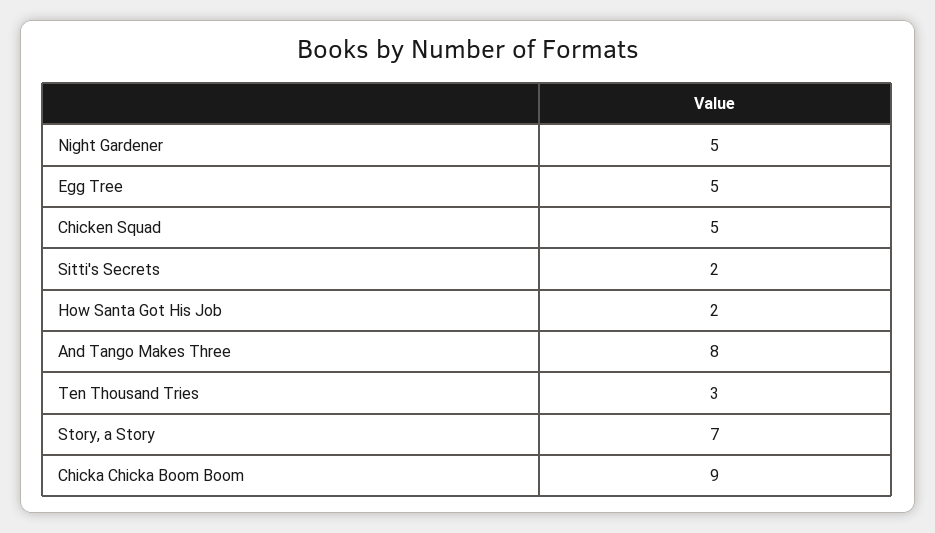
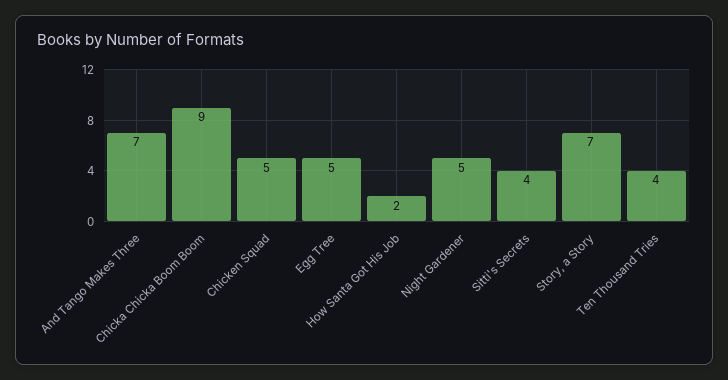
Sitti's Secrets: 2 -> 4
And Tango Makes Three: 8 -> 7
Ten Thousand Tries: 3 -> 4

